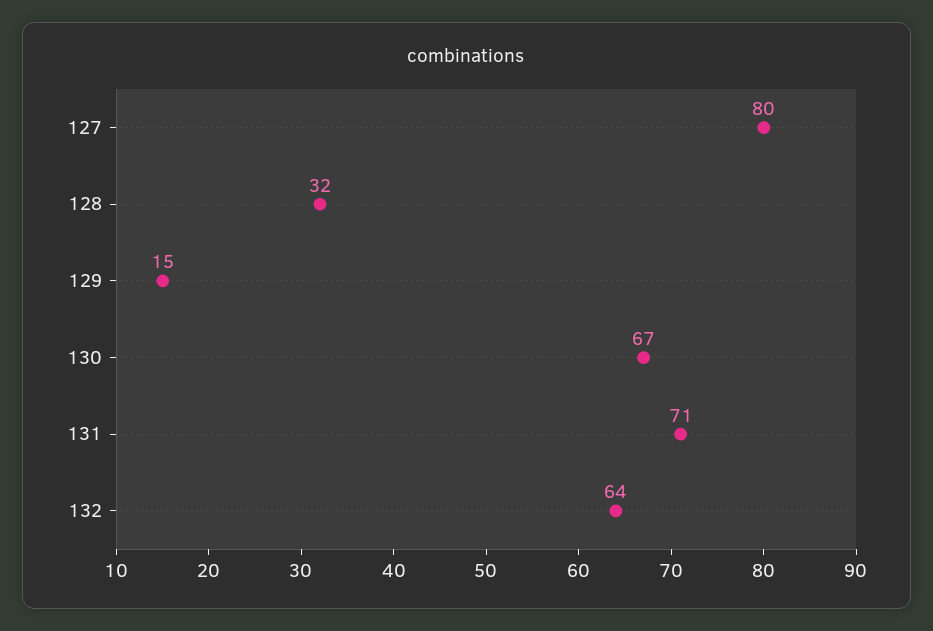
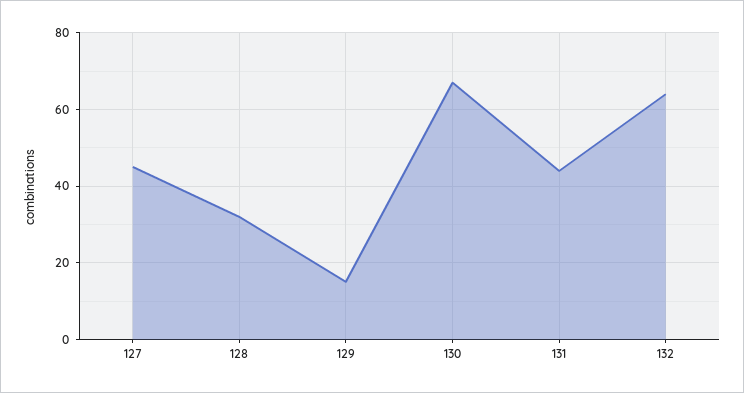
127: 80 -> 45
131: 71 -> 45

